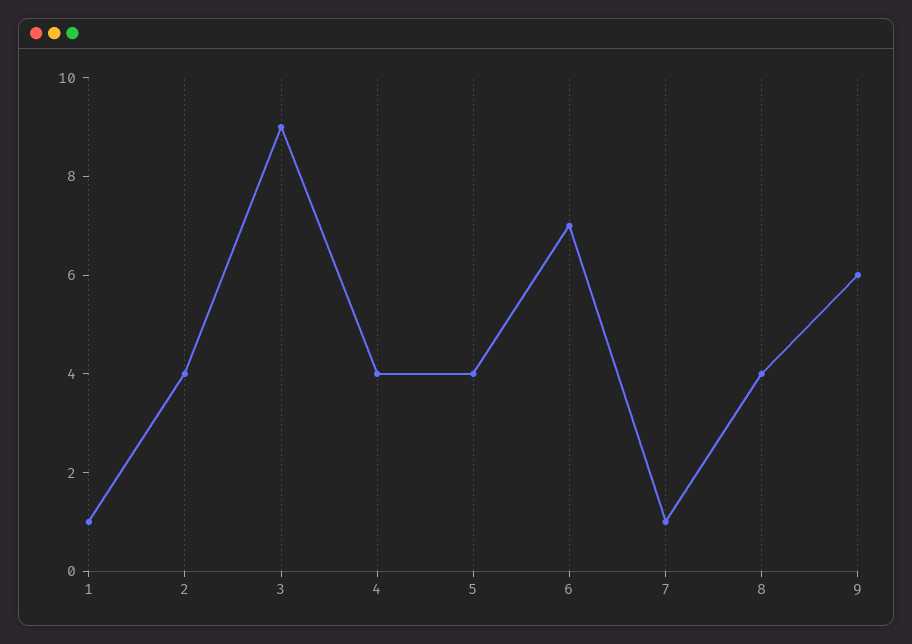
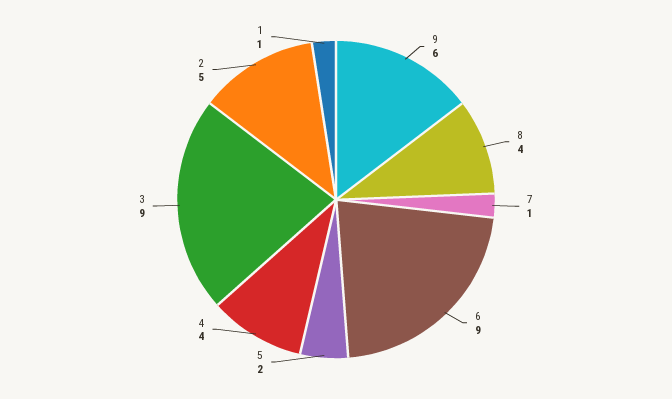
2: 4 -> 5
5: 4 -> 2
6: 7 -> 9

